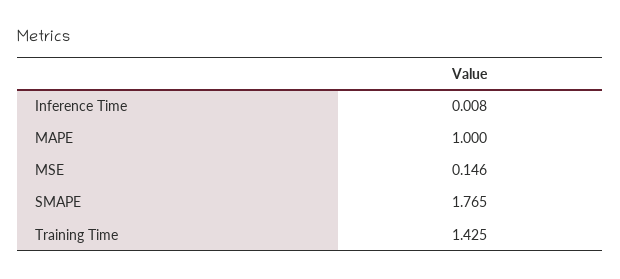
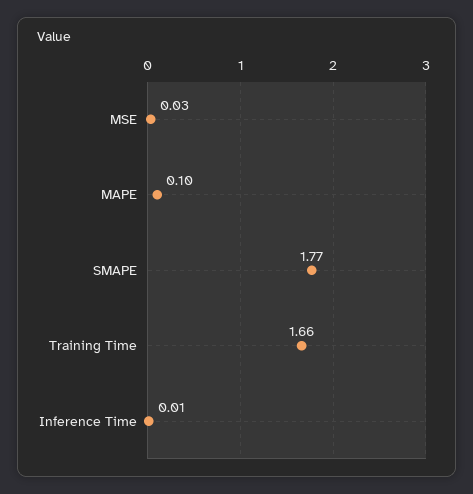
MAPE: 1 -> 0.1
MSE: 0.146 -> 0.03
Training Time: 1.425 -> 1.66

